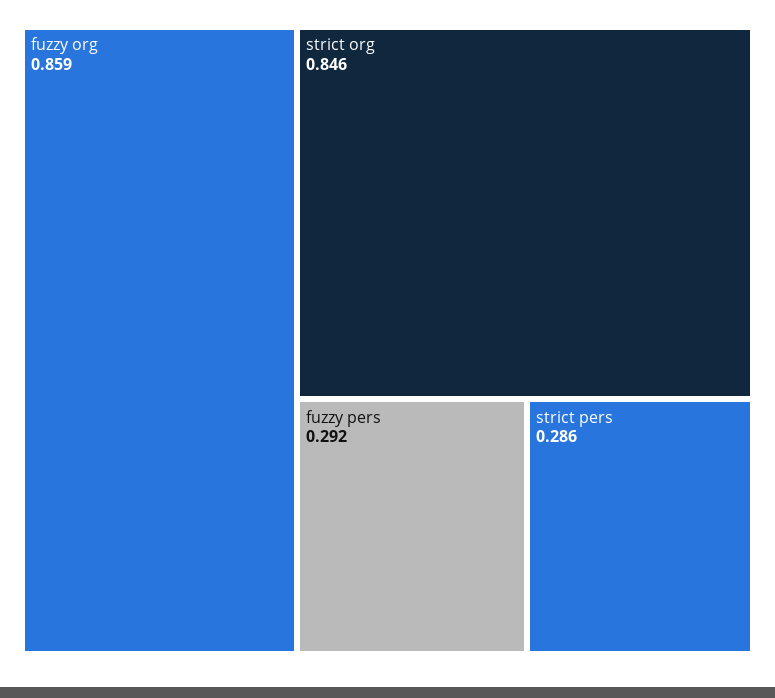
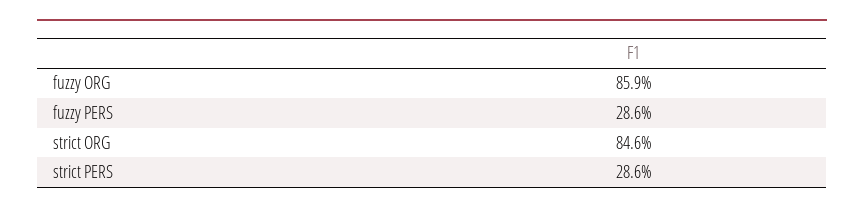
fuzzy pers: 0.292 -> 0.286

